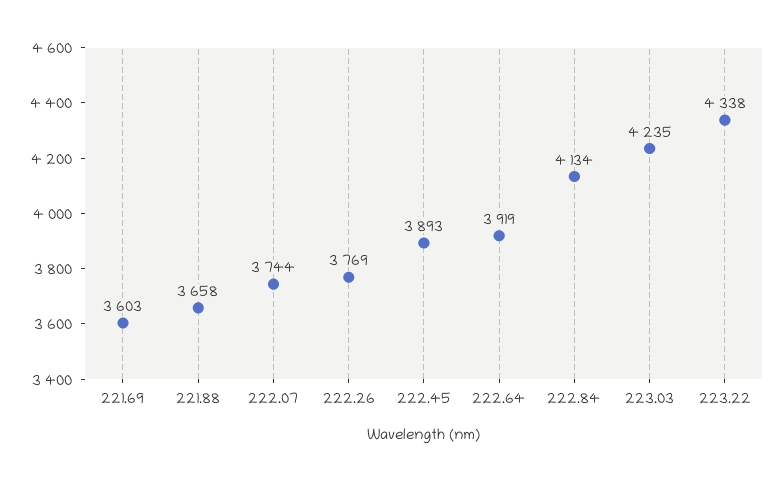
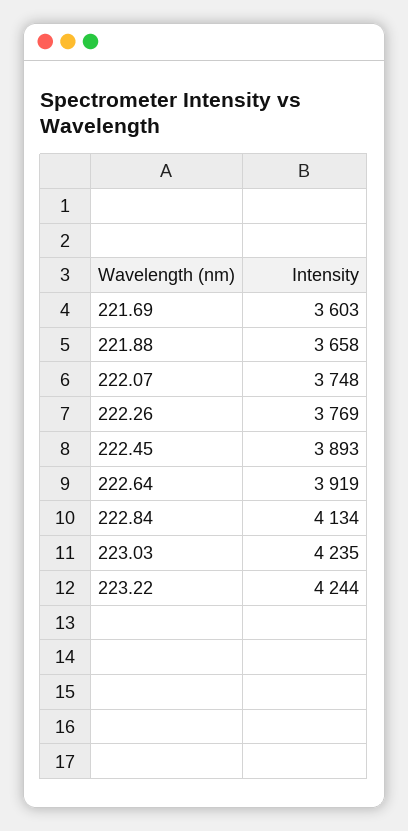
222.07: 3744 -> 3748
223.22: 4338 -> 4244

